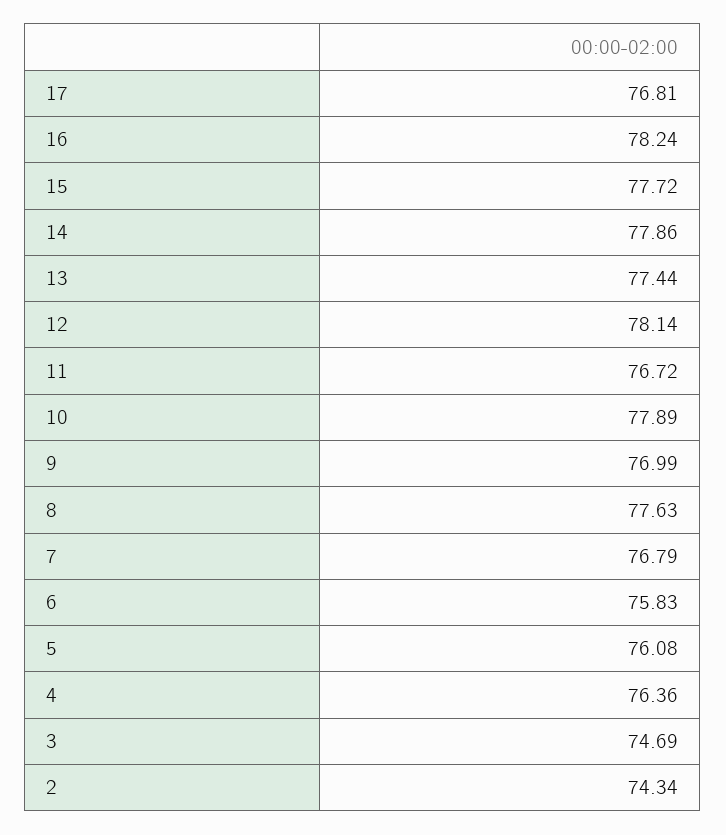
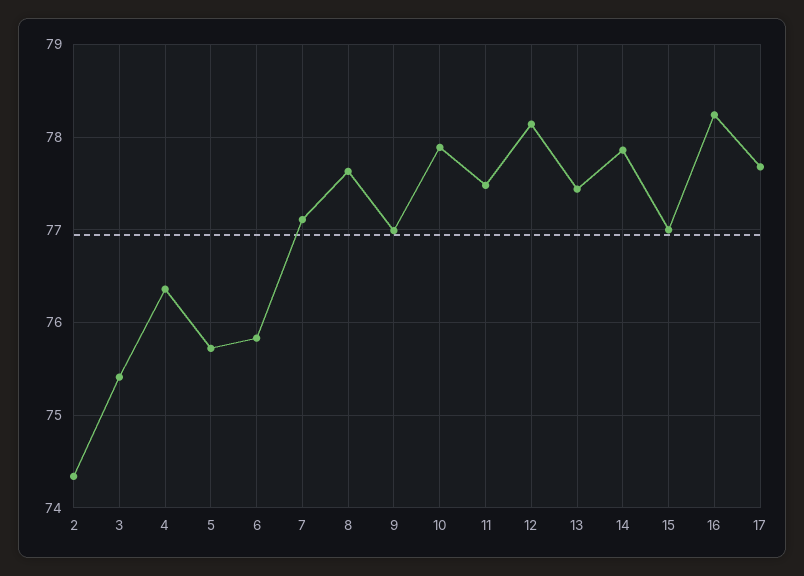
17: 76.81 -> 77.7
15: 77.72 -> 77
11: 76.72 -> 77.5
7: 76.79 -> 77.1
5: 76.08 -> 75.7
3: 74.69 -> 75.4

